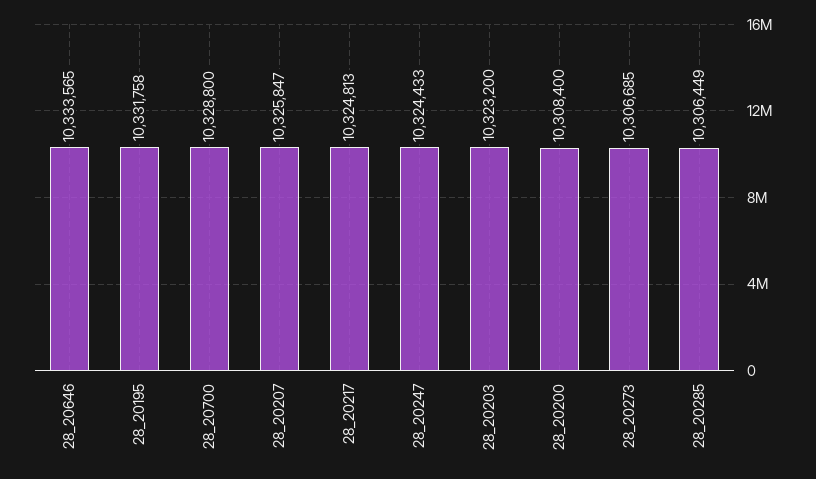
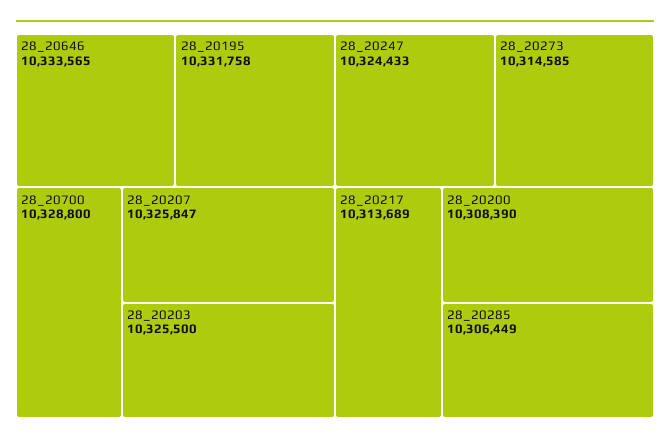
28_20217: 10324813 -> 10313689
28_20203: 10323200 -> 10325500
28_20200: 10308400 -> 10308390
28_20273: 10306685 -> 10314585

